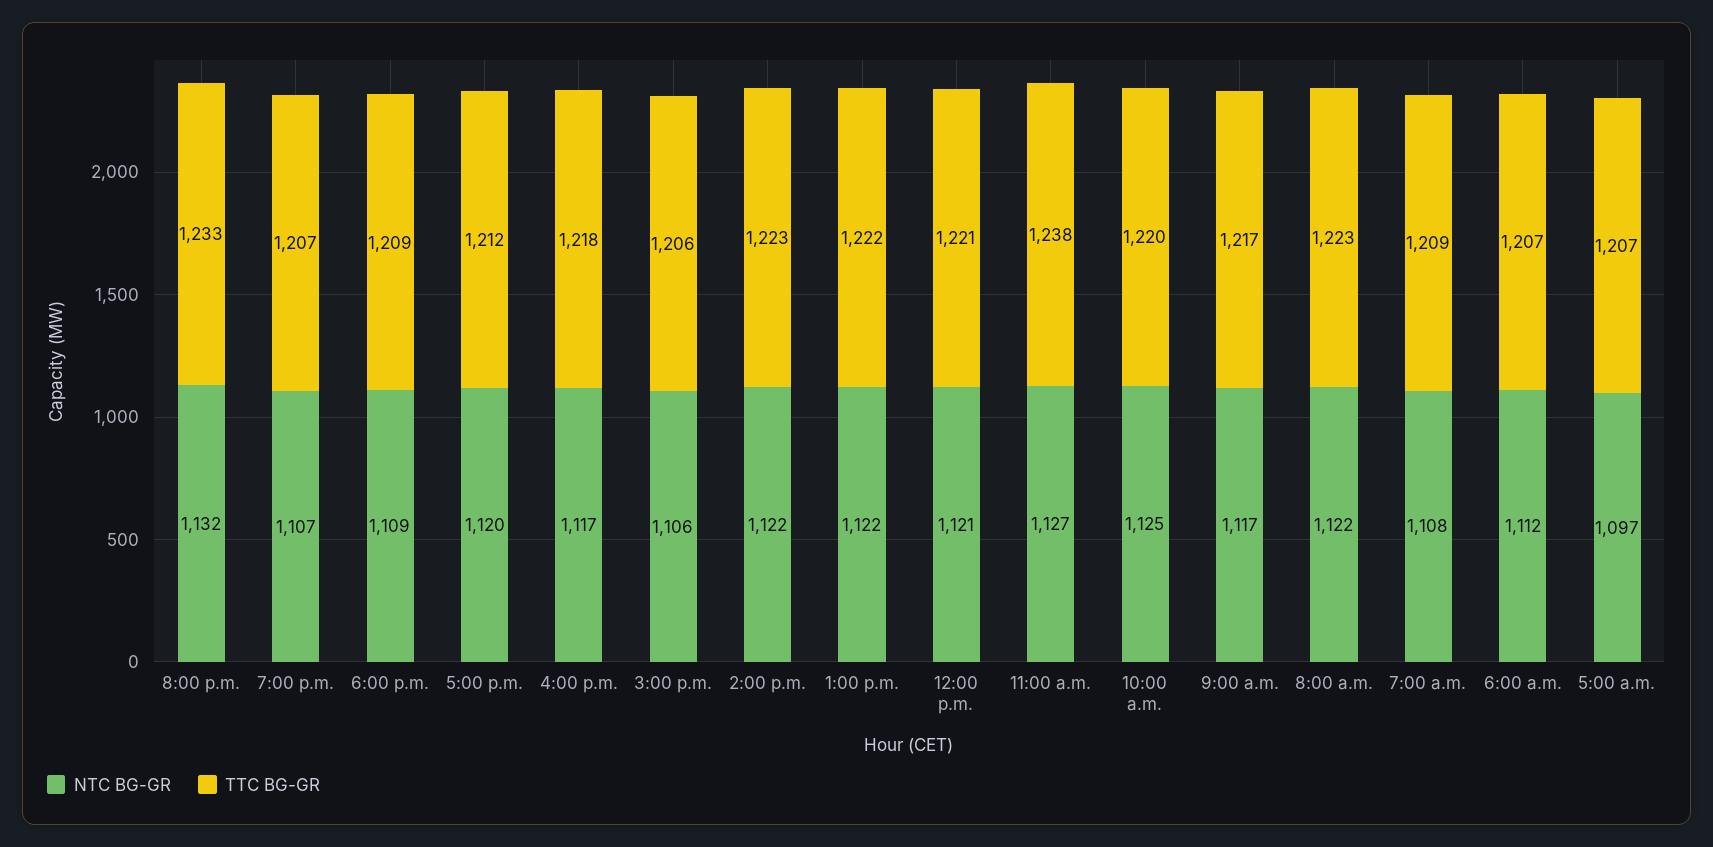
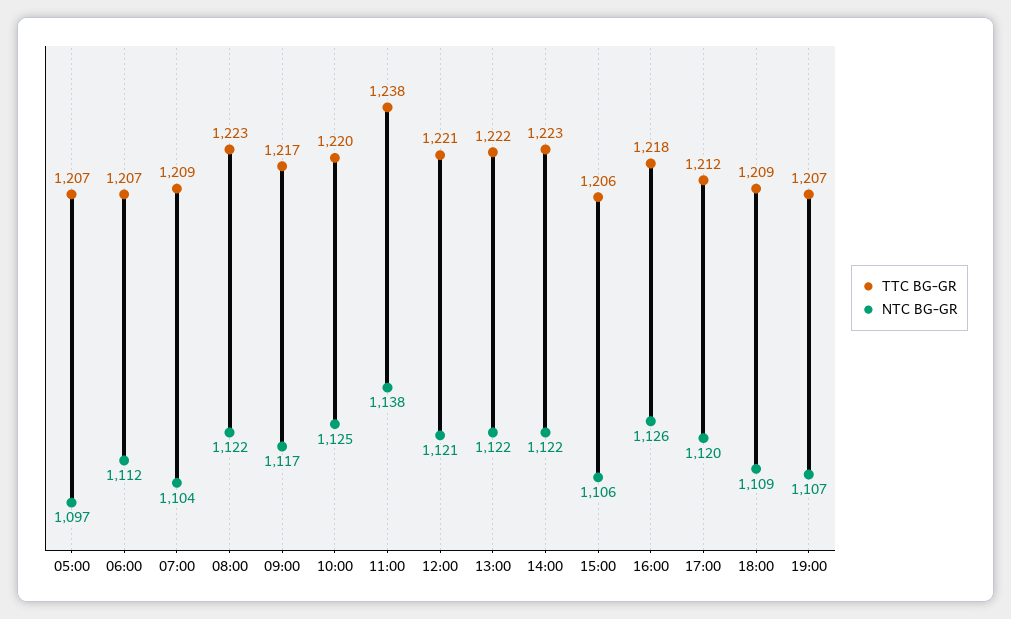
NTC BG-GR, 8:00 p.m.: 1132 -> none
TTC BG-GR, 8:00 p.m.: 1233 -> none
NTC BG-GR, 4:00 p.m.: 1117 -> 1126
NTC BG-GR, 11:00 a.m.: 1127 -> 1138
NTC BG-GR, 7:00 a.m.: 1108 -> 1104

